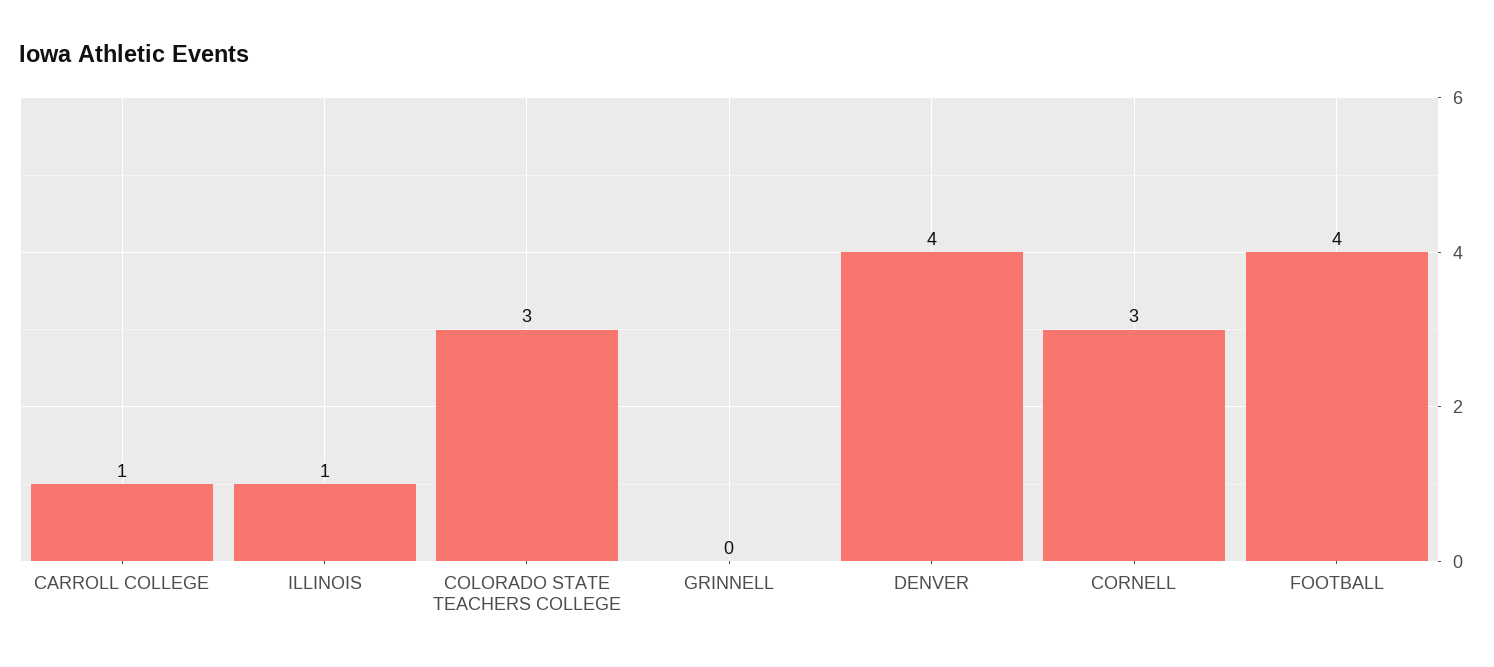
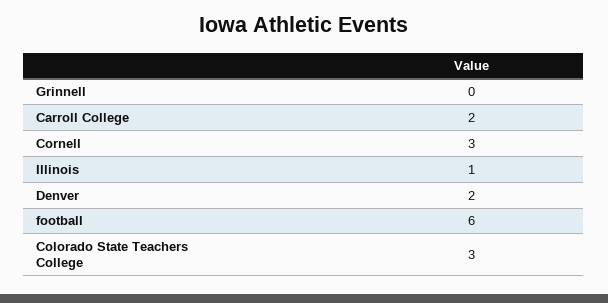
CARROLL COLLEGE: 1 -> 2
DENVER: 4 -> 2
FOOTBALL: 4 -> 6

